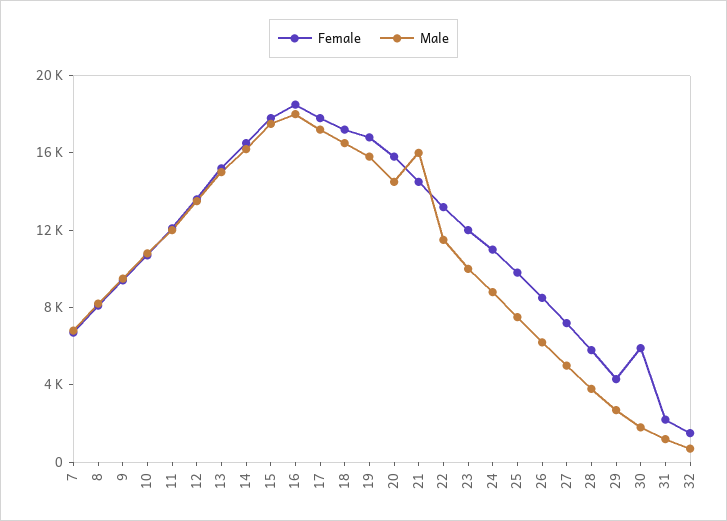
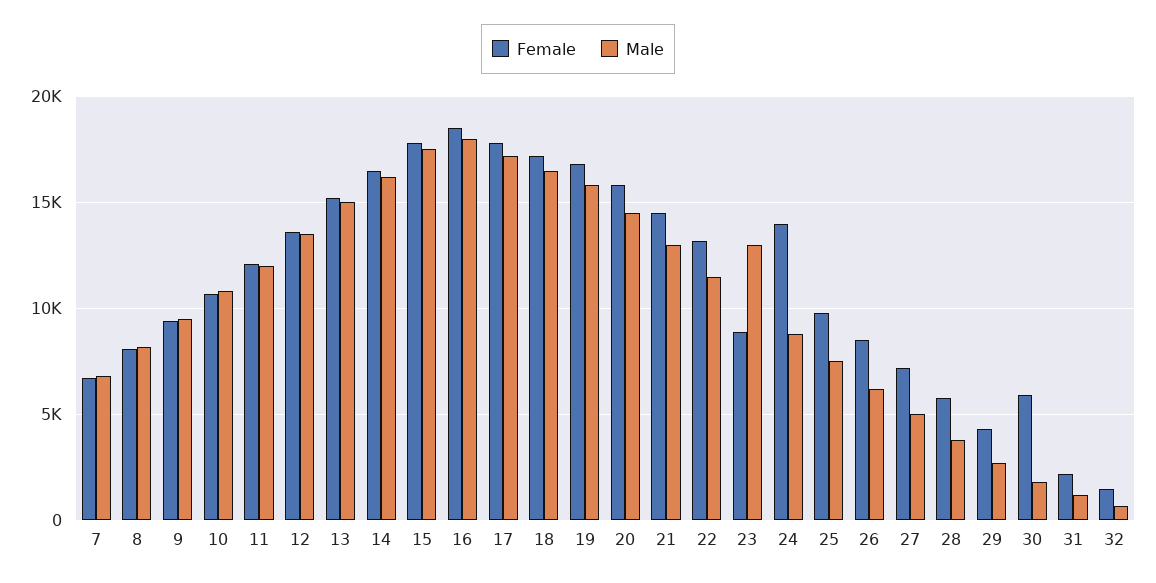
Male, 21: 16000 -> 13000
Female, 23: 12000 -> 9000
Male, 23: 10000 -> 13000
Female, 24: 11000 -> 14000

